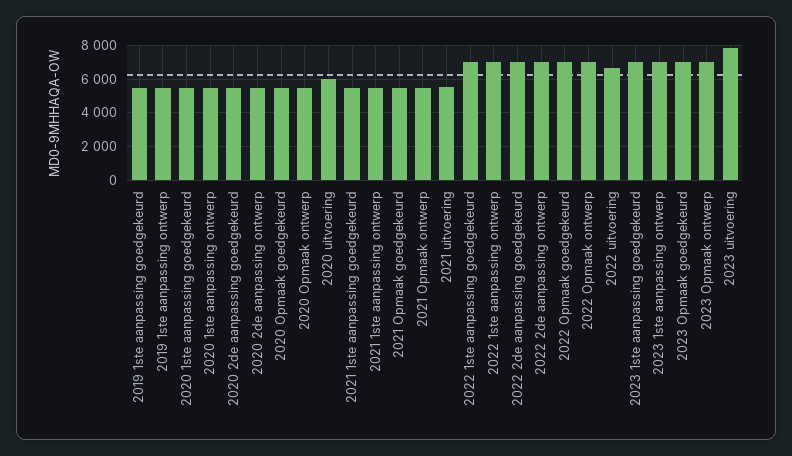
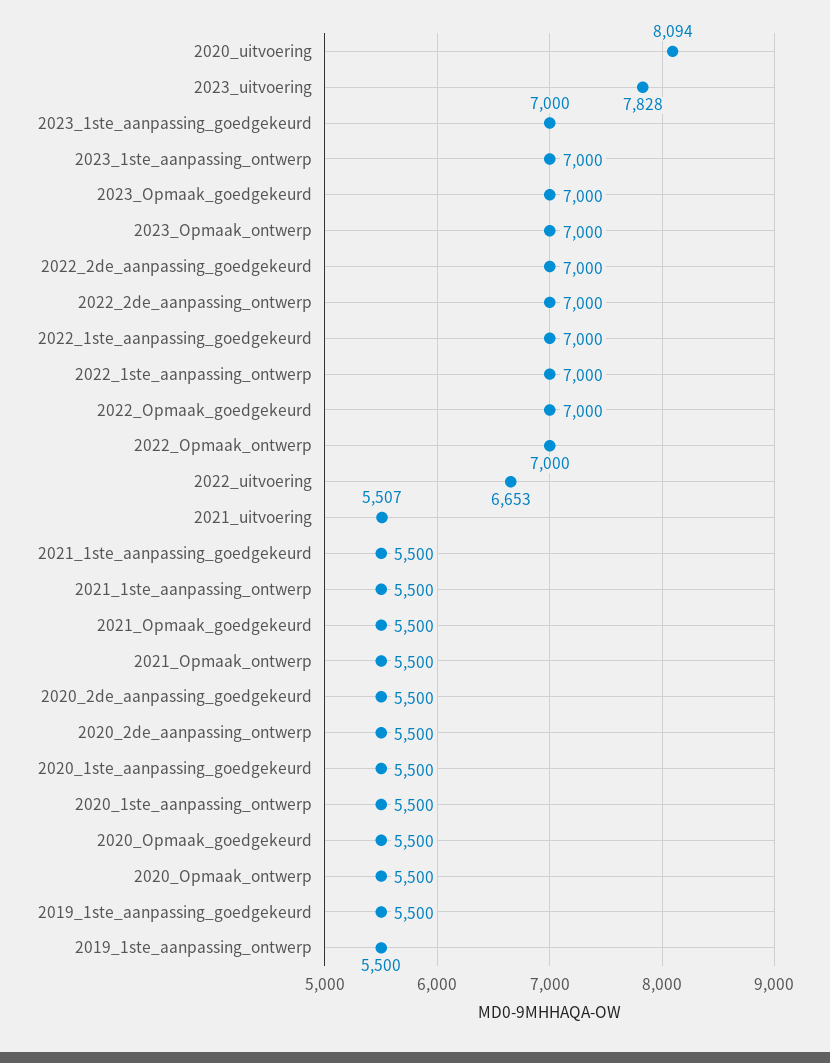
2020 uitvoering: 6000 -> 8094

